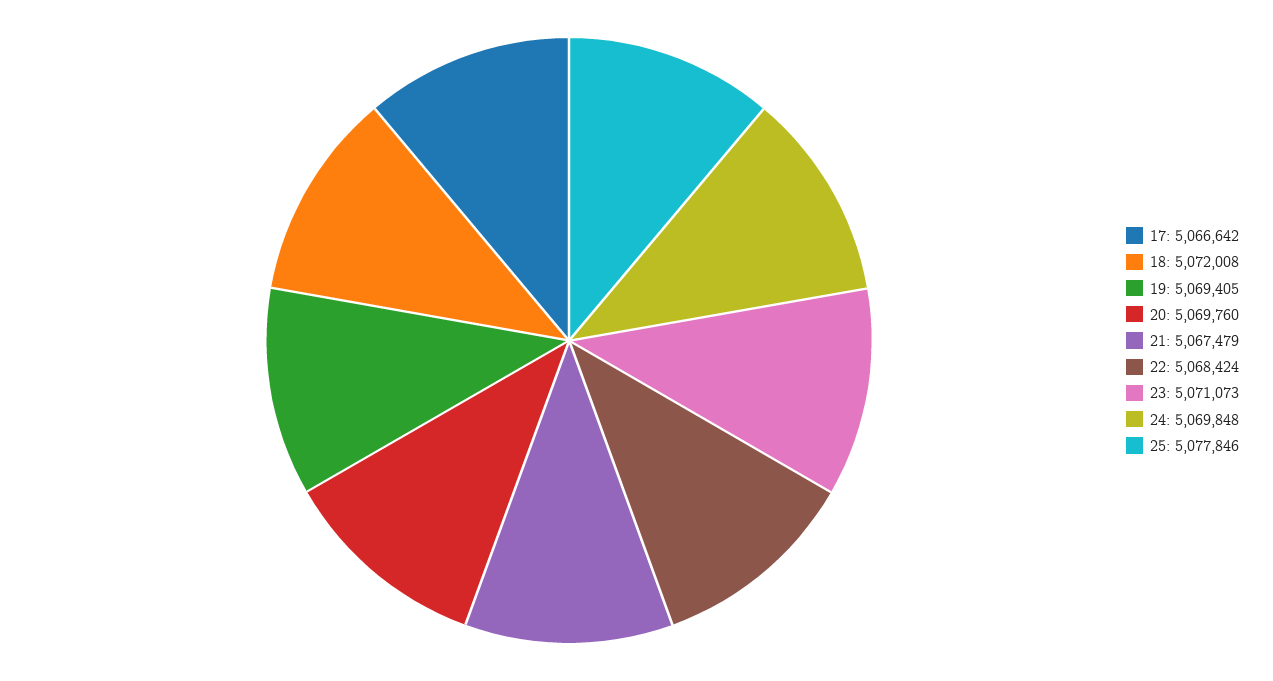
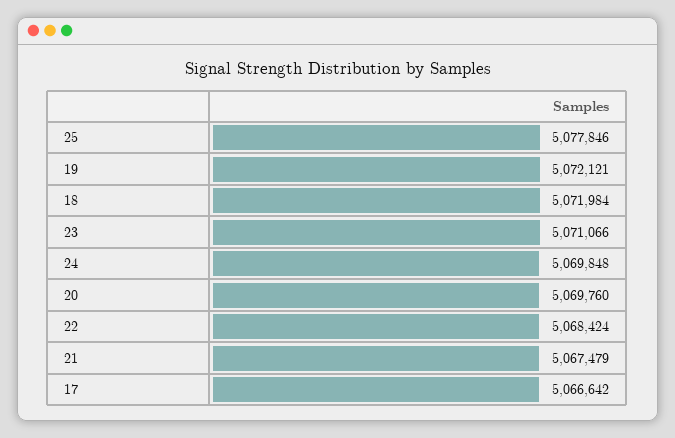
18: 5072008 -> 5071984
19: 5069405 -> 5072121
23: 5071073 -> 5071066

